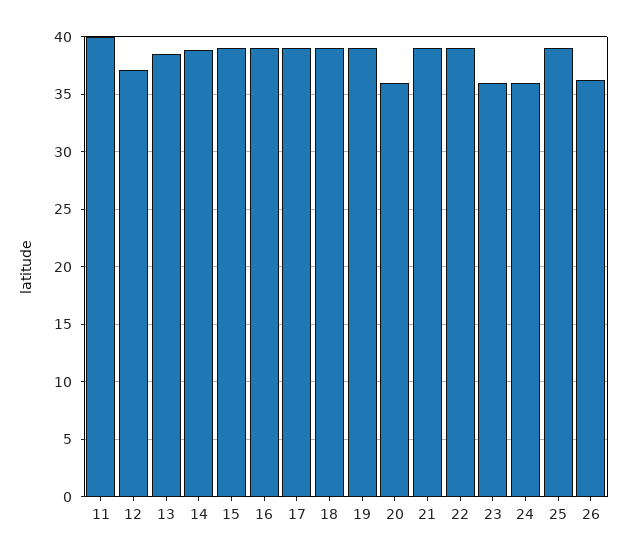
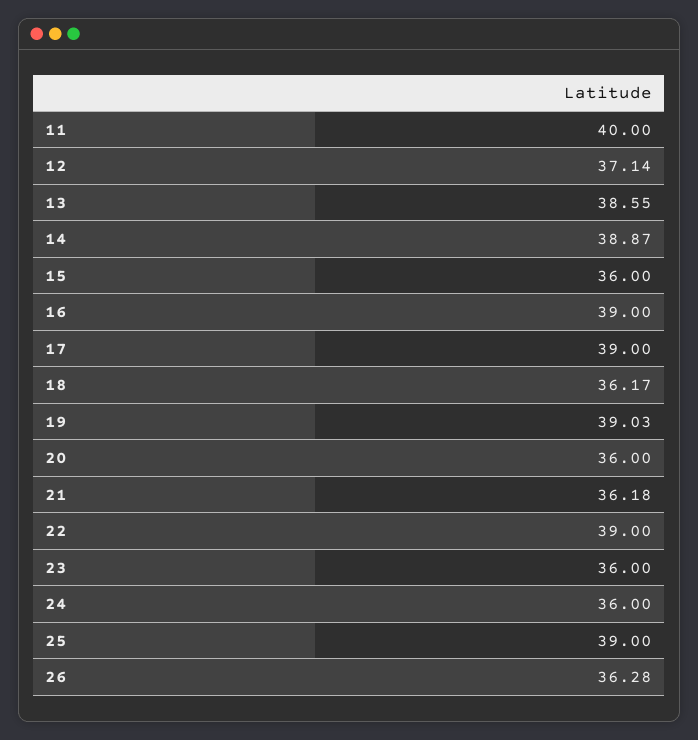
15: 39 -> 36
18: 39 -> 36.17
21: 39 -> 36.18

